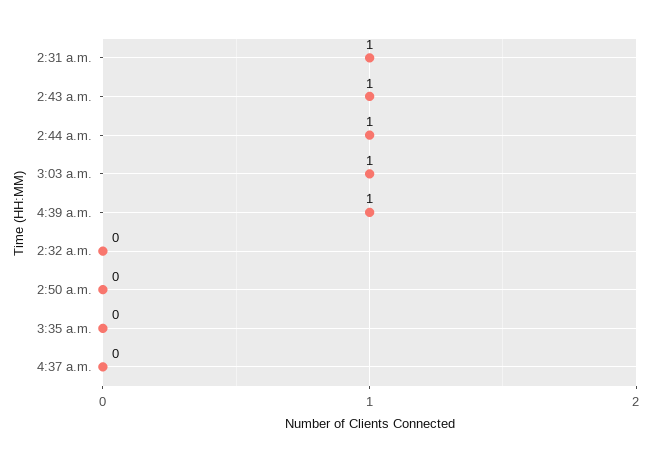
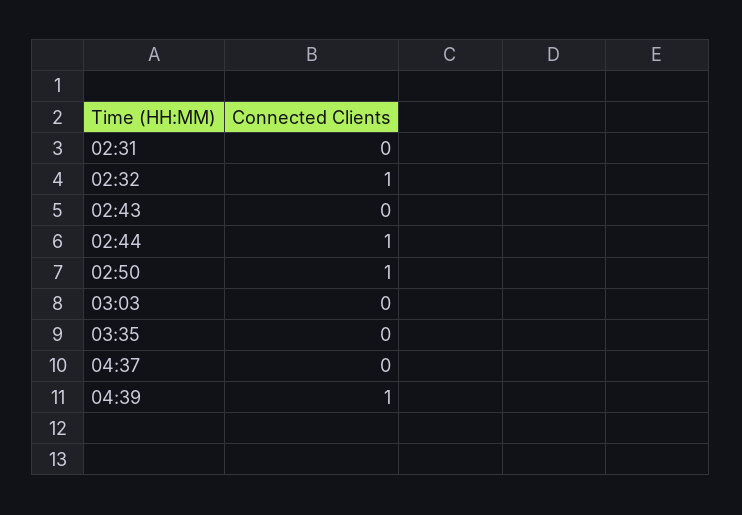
2:31 a.m.: 1 -> 0
2:43 a.m.: 1 -> 0
3:03 a.m.: 1 -> 0
2:32 a.m.: 0 -> 1
2:50 a.m.: 0 -> 1

